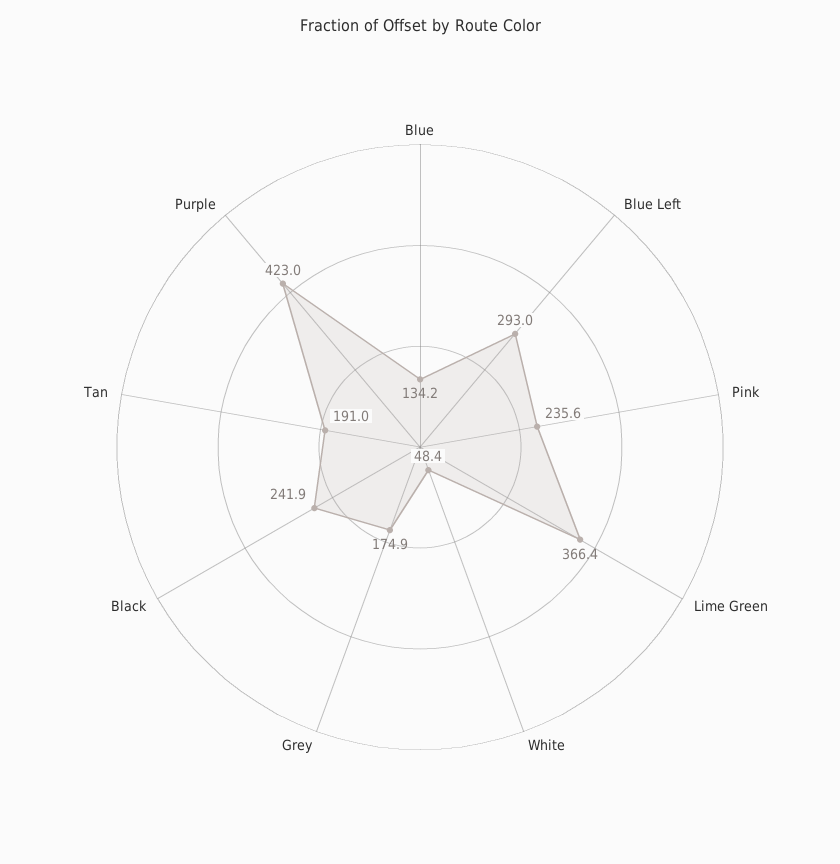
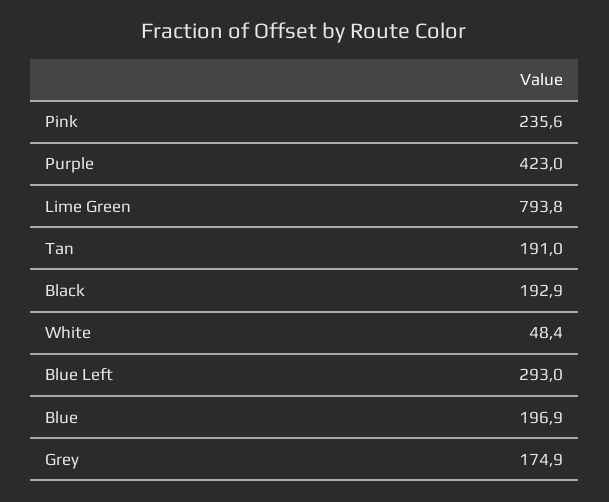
Blue: 134.2 -> 196.9
Lime Green: 366.4 -> 793.8
Black: 241.9 -> 192.9

